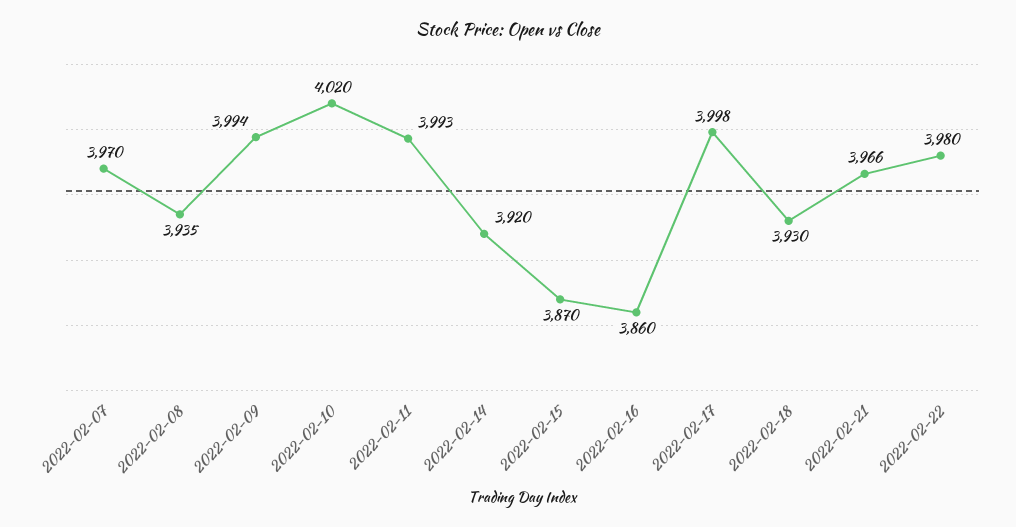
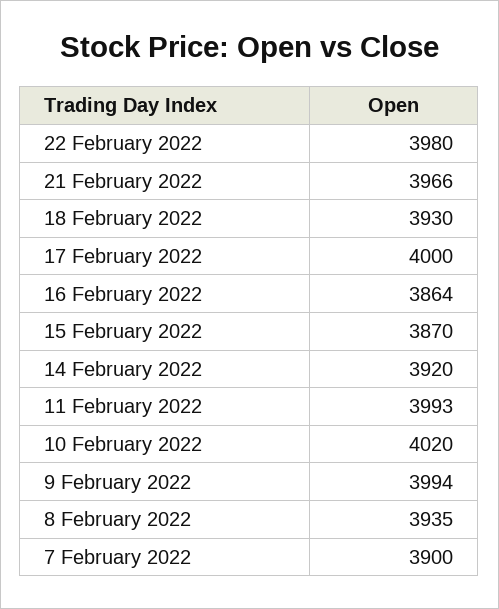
2022-02-07: 3970 -> 3900
2022-02-16: 3860 -> 3864
2022-02-17: 3998 -> 4000

